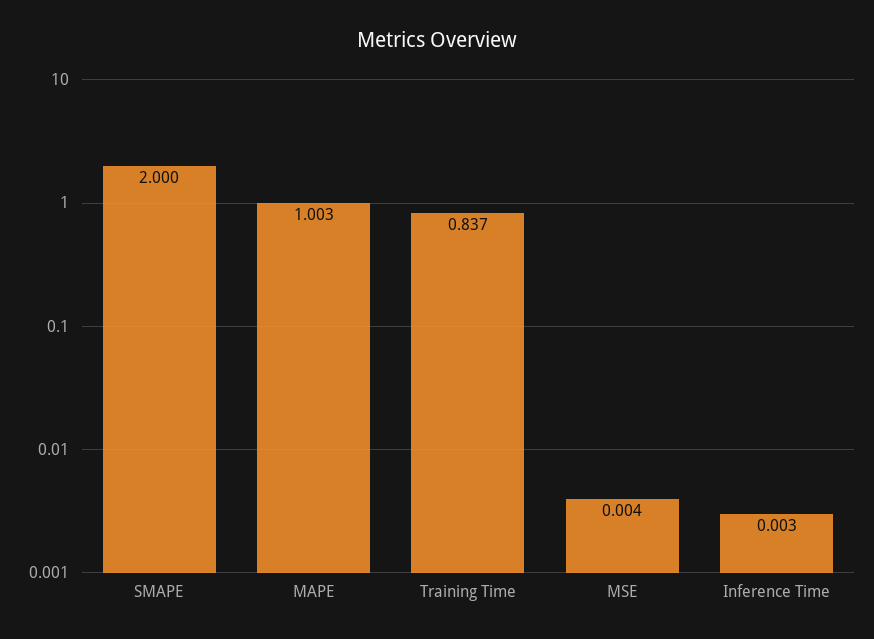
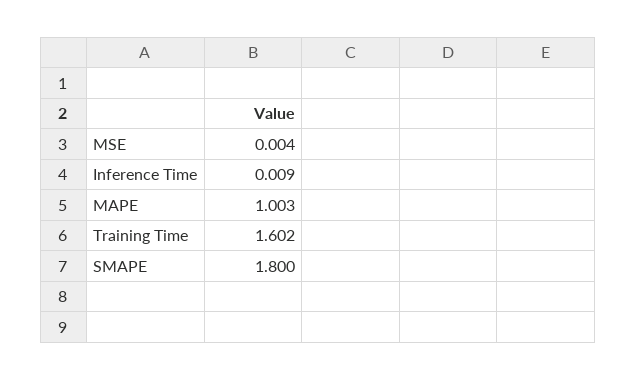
SMAPE: 2 -> 1.8
Training Time: 0.837 -> 1.602
Inference Time: 0.003 -> 0.009

